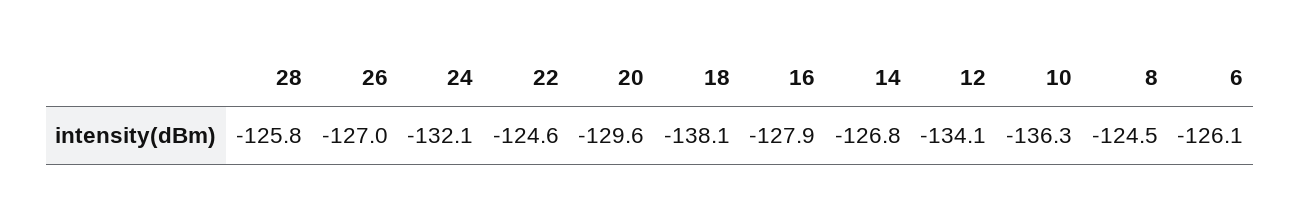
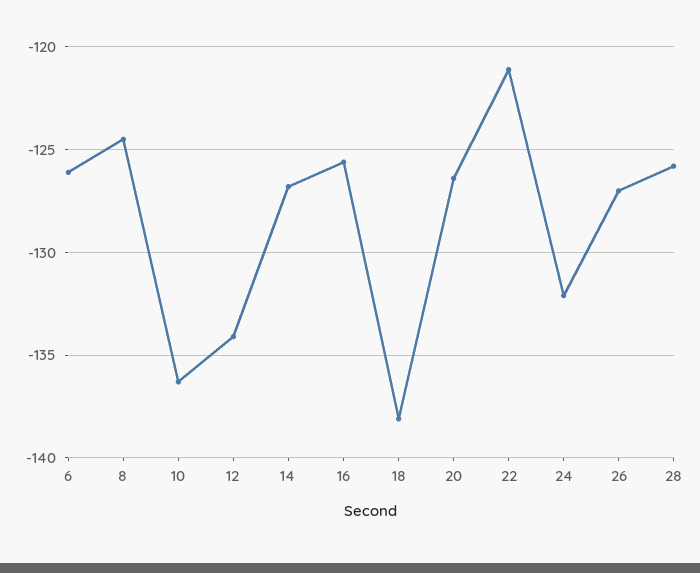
22: -124.6 -> -121
20: -129.6 -> -126.5
16: -127.9 -> -125.5

